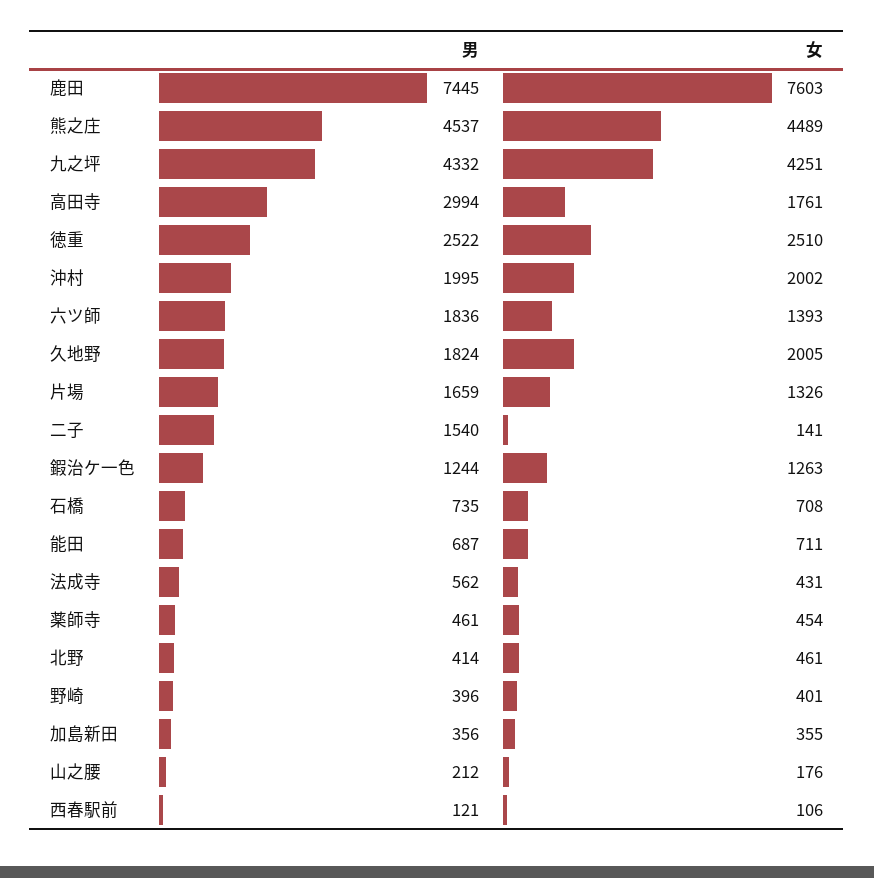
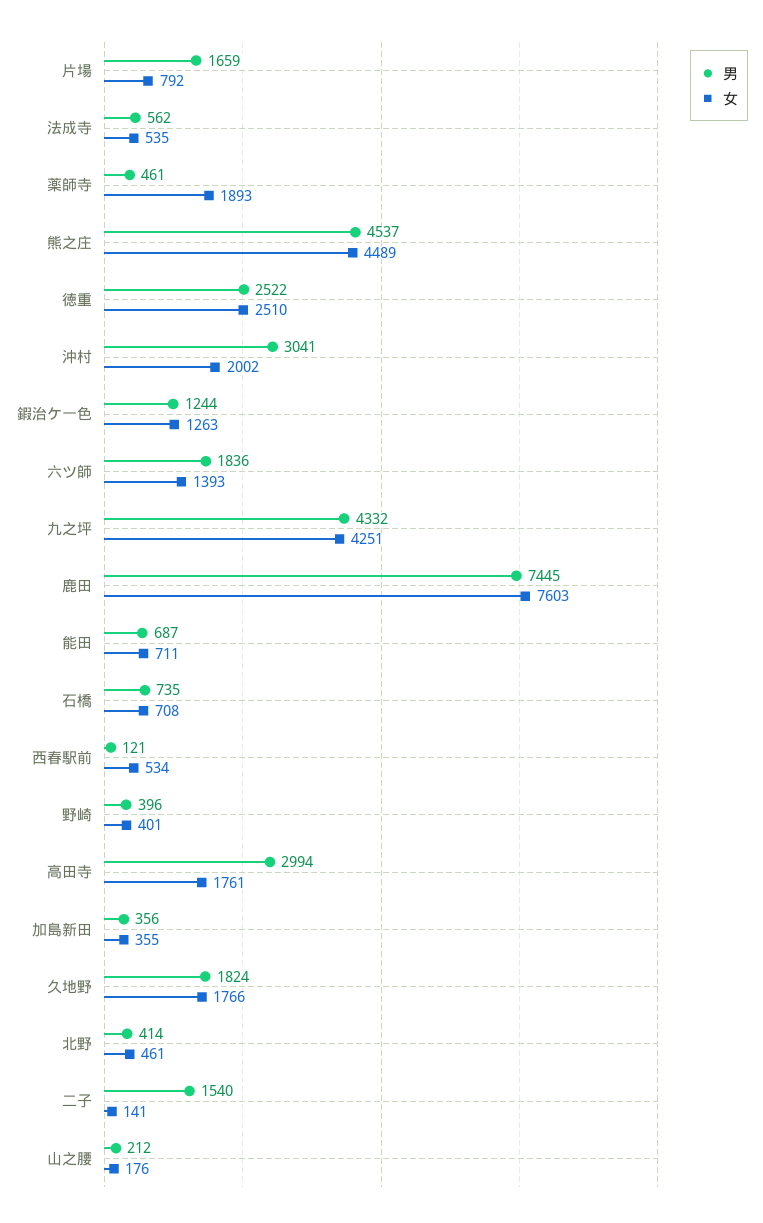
男, 沖村: 1995 -> 3041
女, 久地野: 2005 -> 1766
女, 片場: 1326 -> 792
女, 法成寺: 431 -> 535
女, 薬師寺: 454 -> 1893
女, 西春駅前: 106 -> 534

